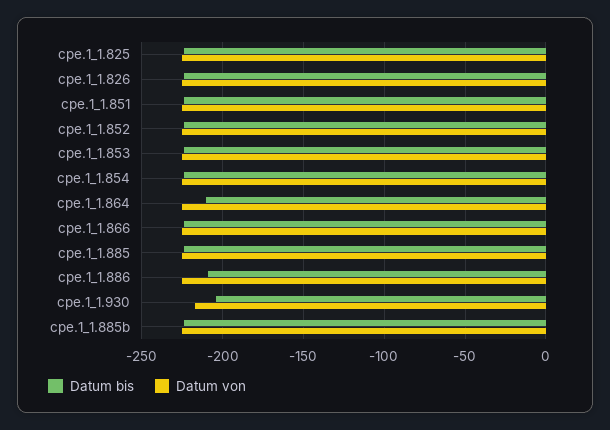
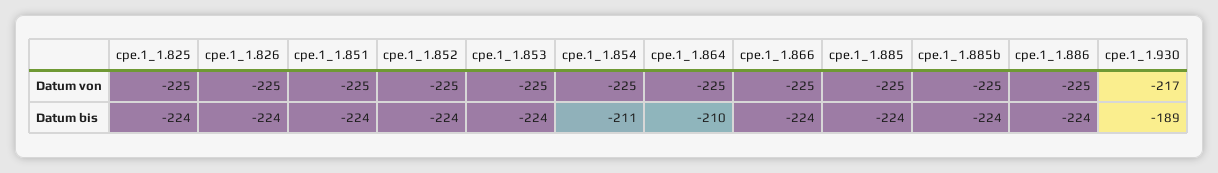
Datum bis, cpe.1_1.854: -225 -> -211
Datum bis, cpe.1_1.886: -210 -> -224
Datum bis, cpe.1_1.930: -205 -> -189

